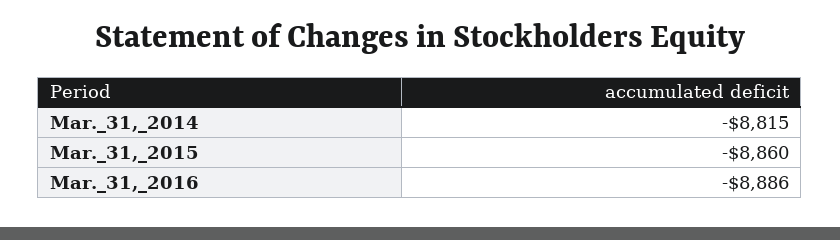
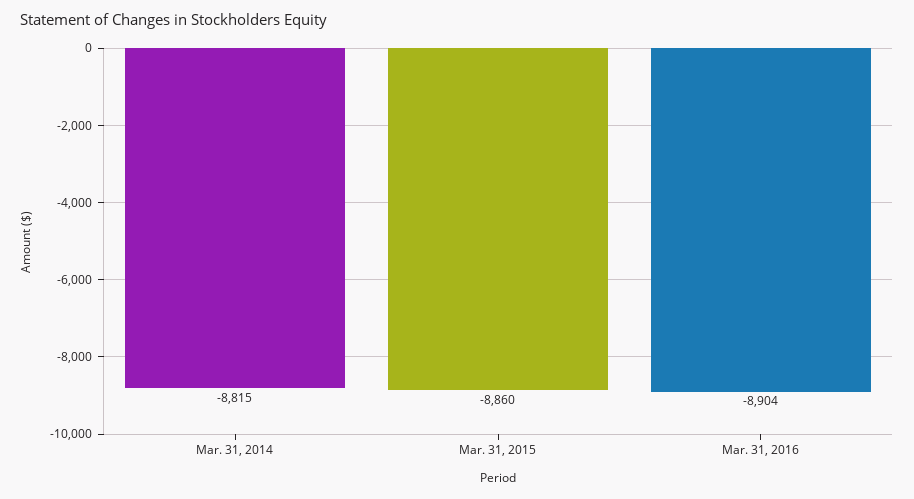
Mar._31,_2016: -8886 -> -8904

